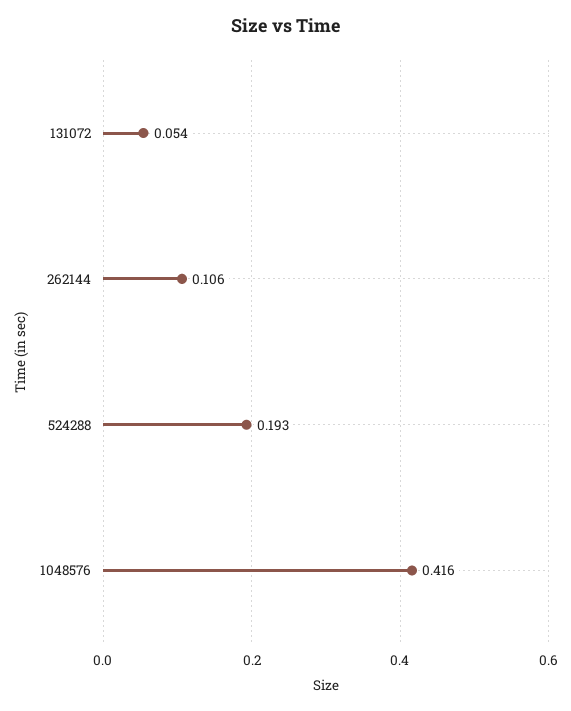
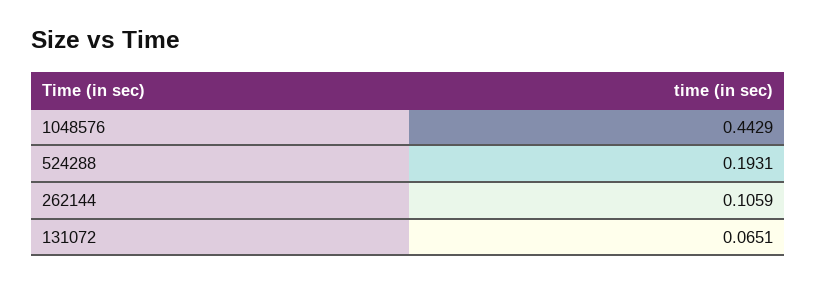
131072: 0.054 -> 0.0651
1048576: 0.416 -> 0.4429

